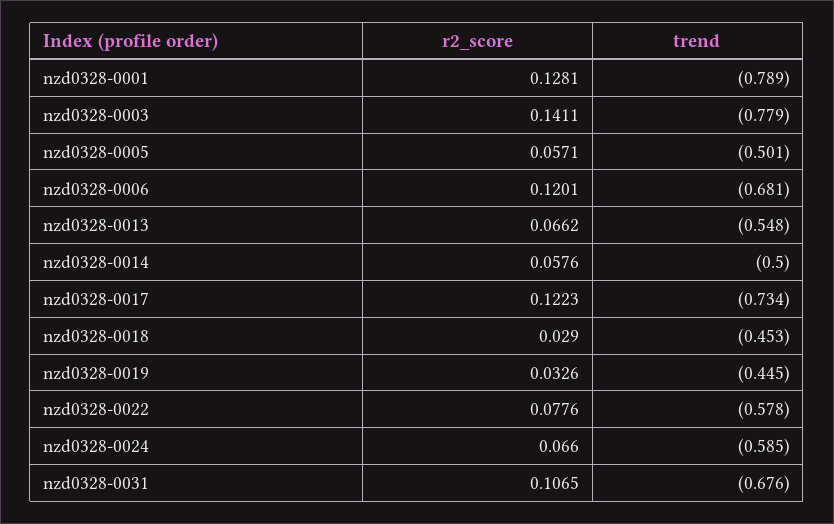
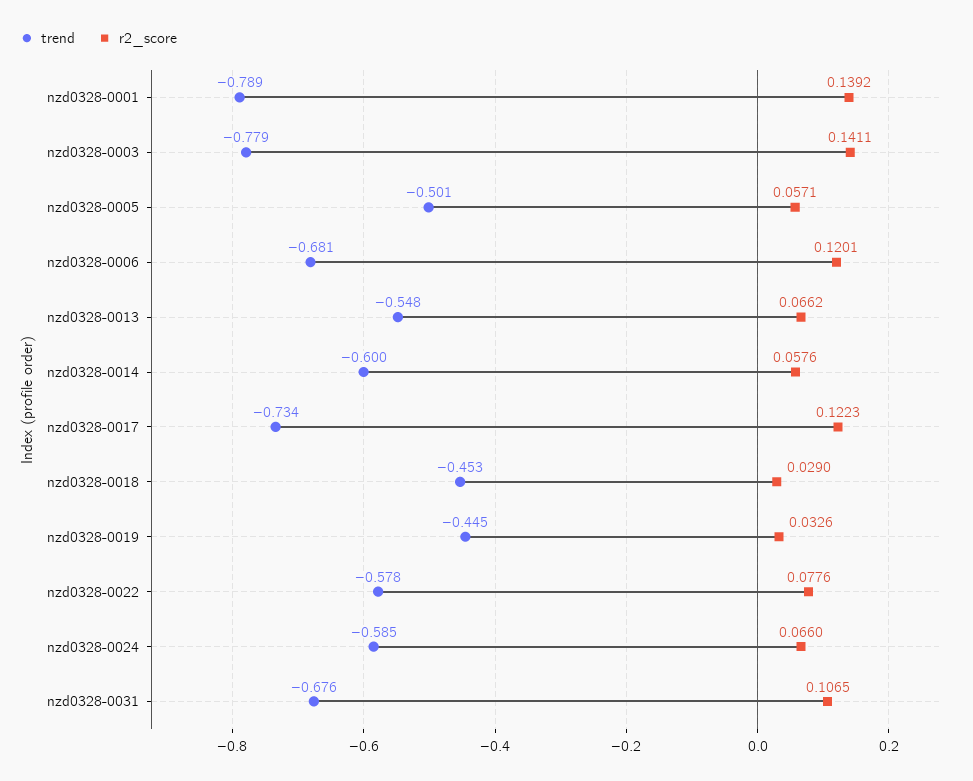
r2_score, nzd0328-0001: 0.1281 -> 0.1392
trend, nzd0328-0014: -0.5 -> -0.6

